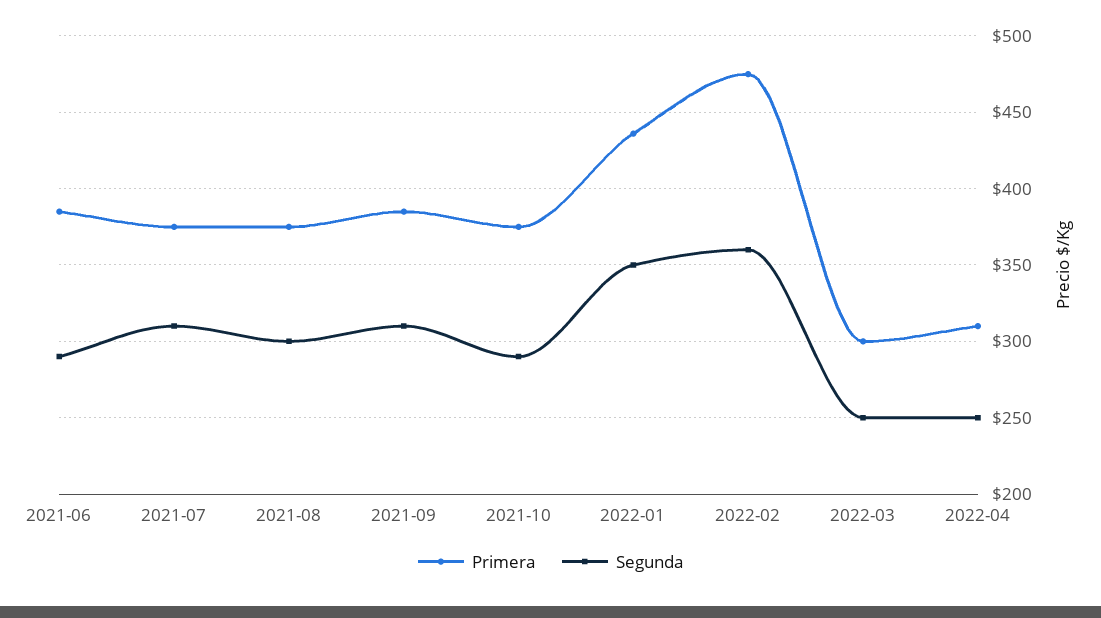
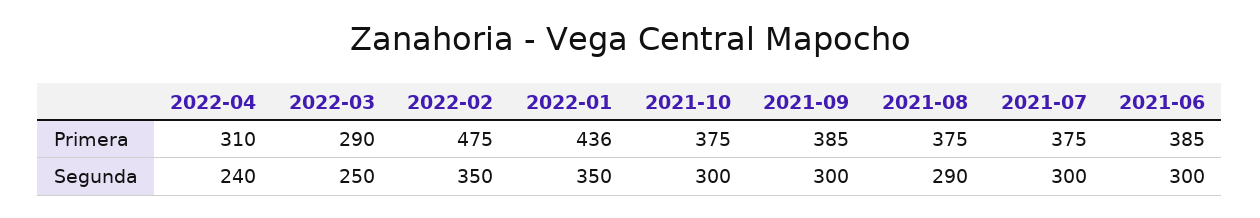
Segunda, 2021-06: 290 -> 300
Segunda, 2021-07: 310 -> 300
Segunda, 2021-08: 300 -> 290
Segunda, 2021-09: 310 -> 300
Segunda, 2021-10: 290 -> 300
Segunda, 2022-02: 360 -> 350
Primera, 2022-03: 300 -> 290
Segunda, 2022-04: 250 -> 240

